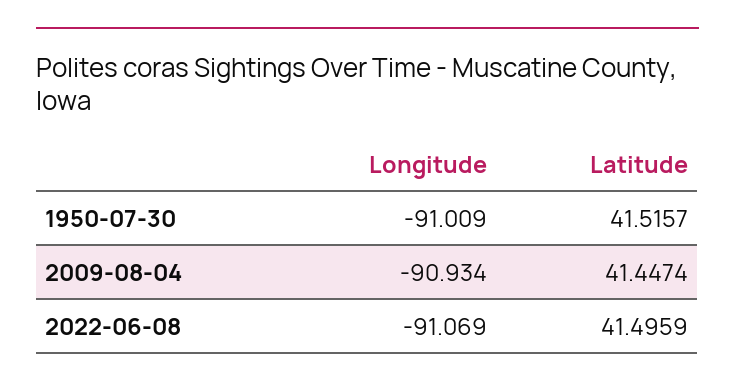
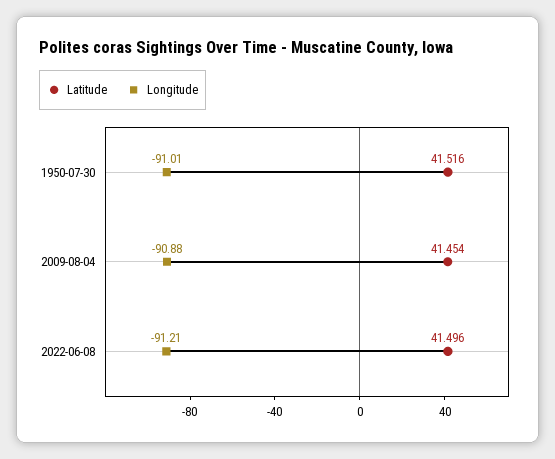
Longitude, 2009-08-04: -90.934 -> -90.88
Latitude, 2009-08-04: 41.4474 -> 41.454
Longitude, 2022-06-08: -91.069 -> -91.21

